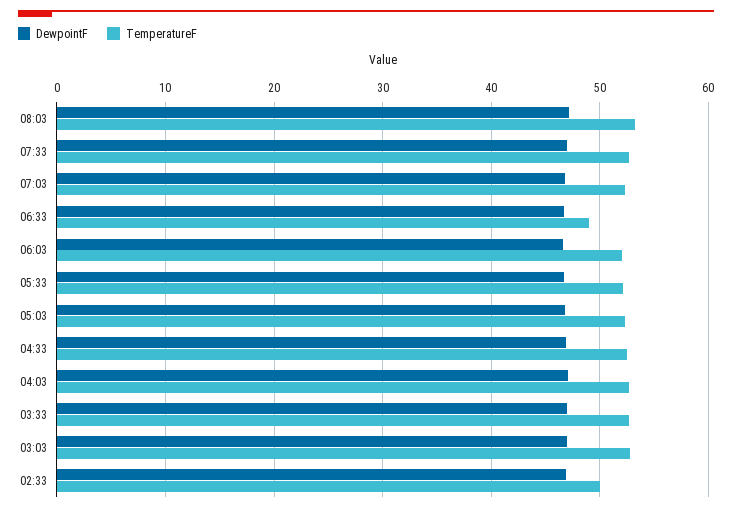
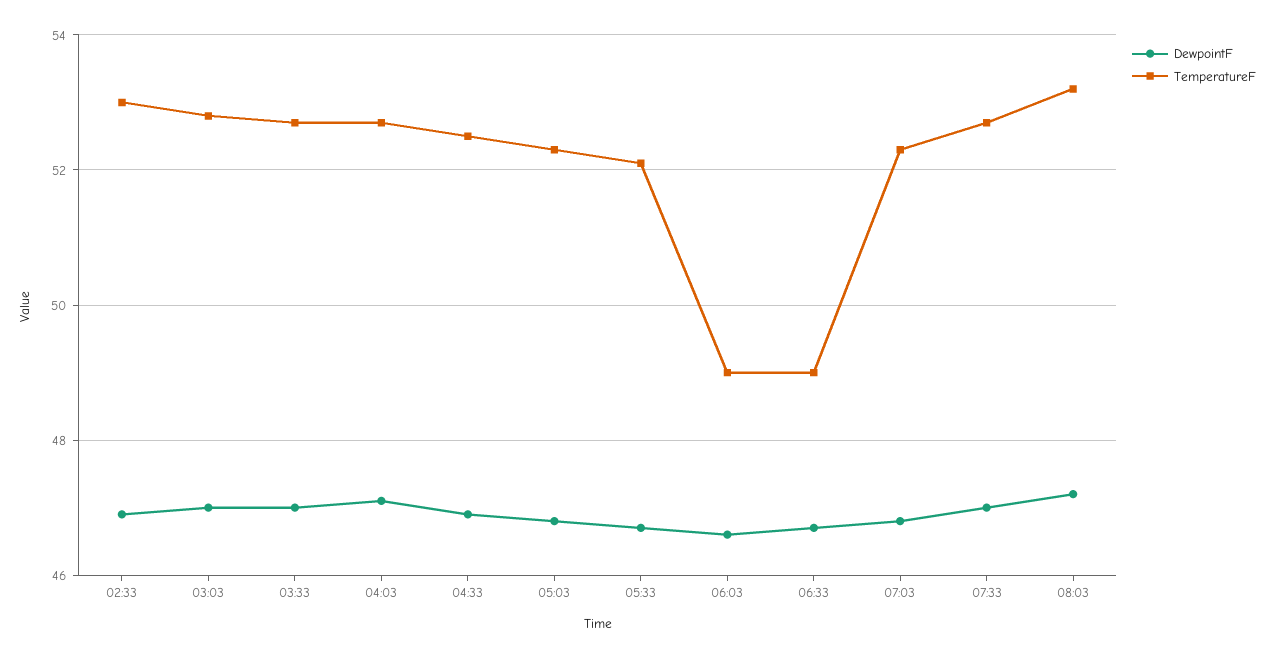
TemperatureF, 06:03: 52 -> 49
TemperatureF, 02:33: 50 -> 53

